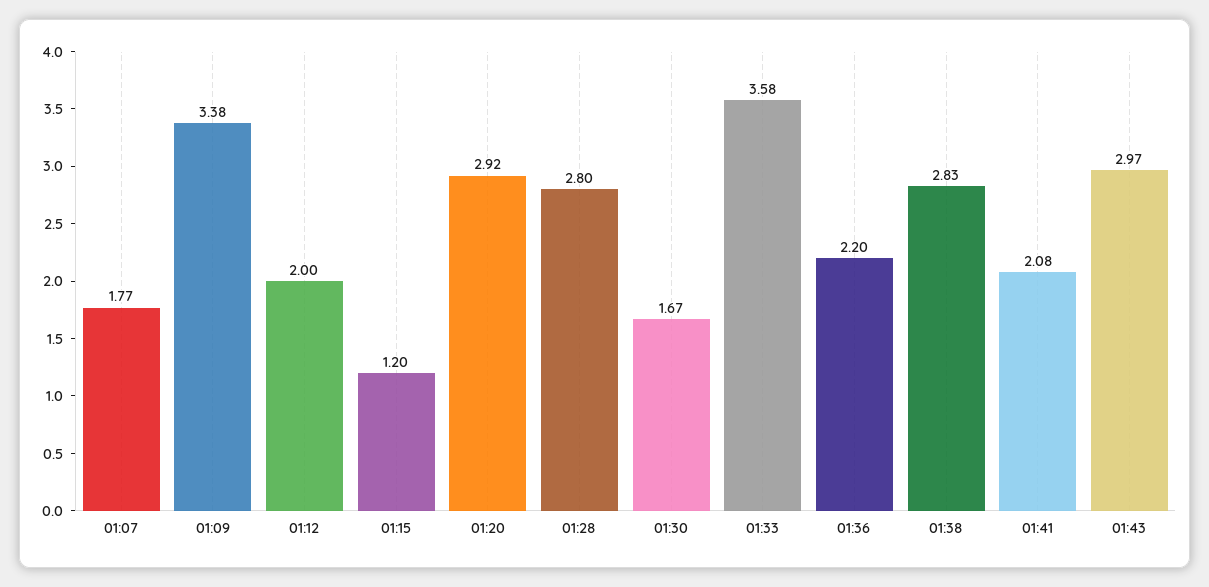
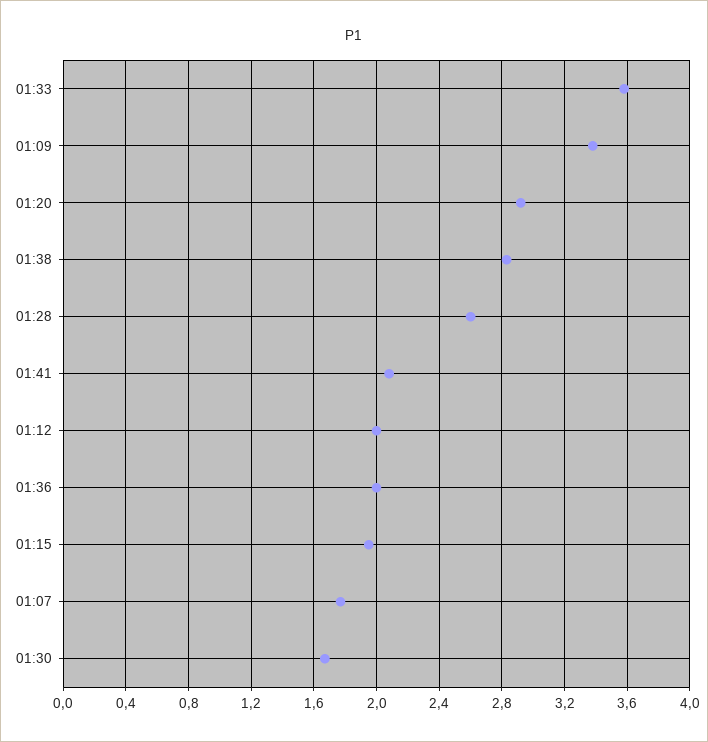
01:15: 1.2 -> 1.95
01:28: 2.8 -> 2.6
01:36: 2.2 -> 2
01:43: 2.97 -> none

